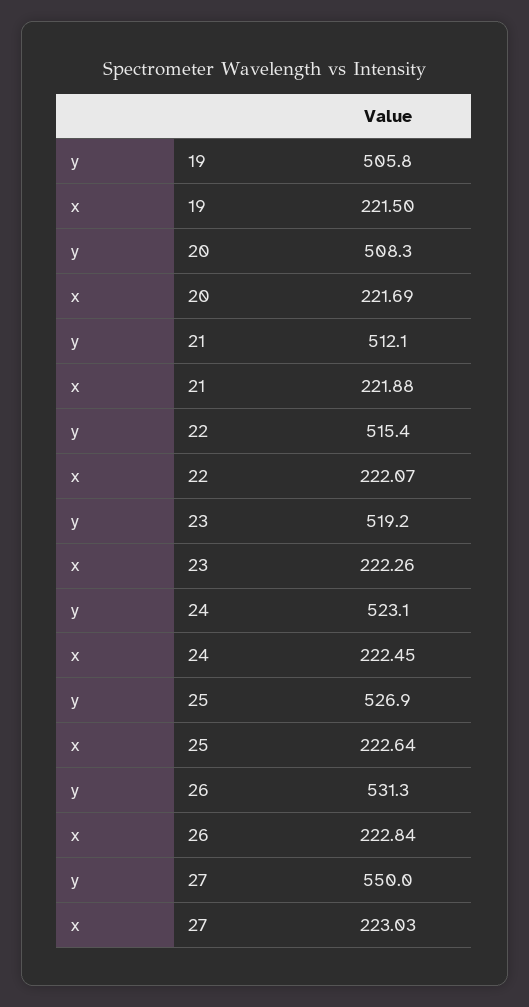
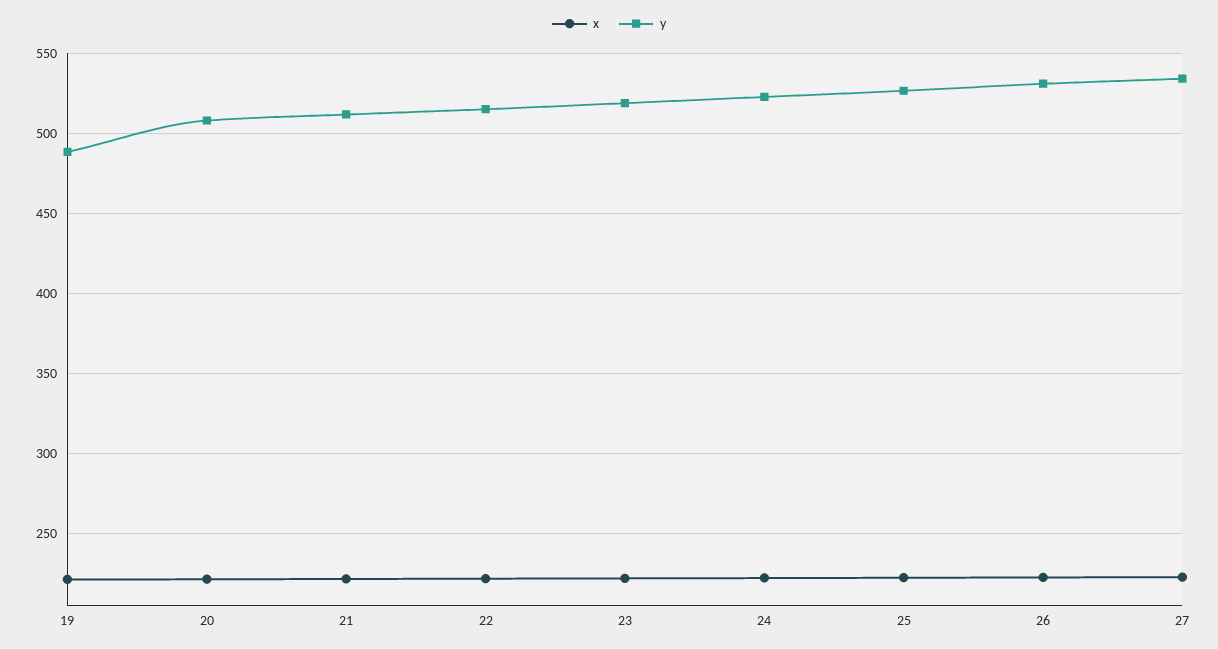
y, 19: 505.8 -> 490
y, 27: 550 -> 535

